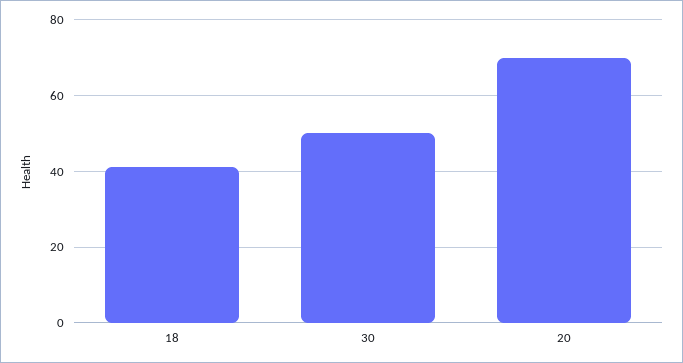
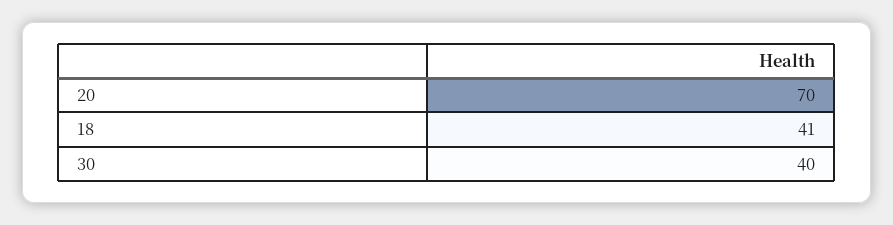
30: 50 -> 40

